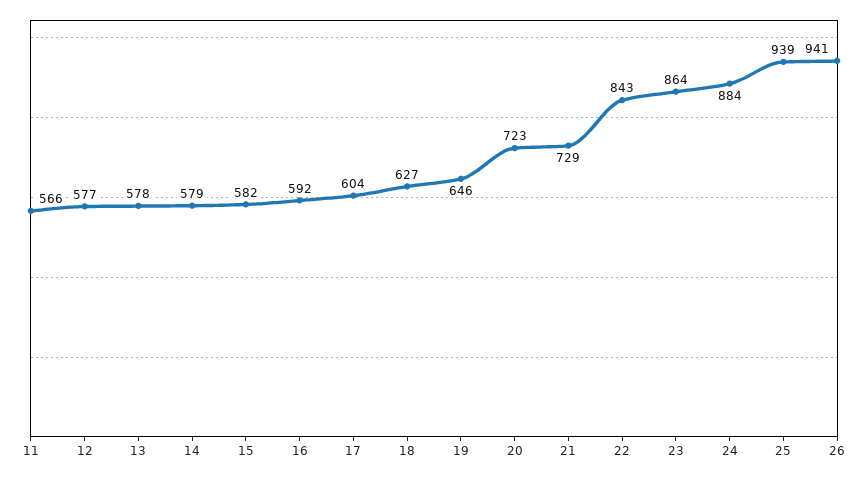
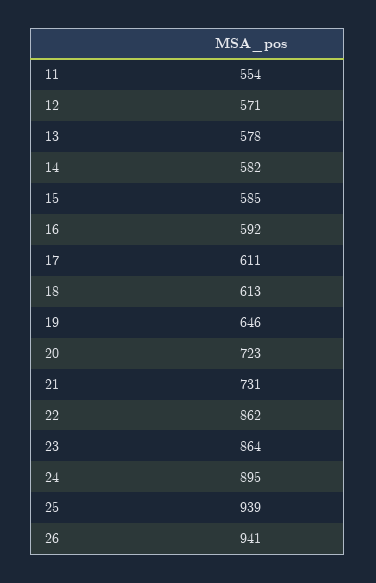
11: 566 -> 554
12: 577 -> 571
14: 579 -> 582
15: 582 -> 585
17: 604 -> 611
18: 627 -> 613
21: 729 -> 731
22: 843 -> 862
24: 884 -> 895

